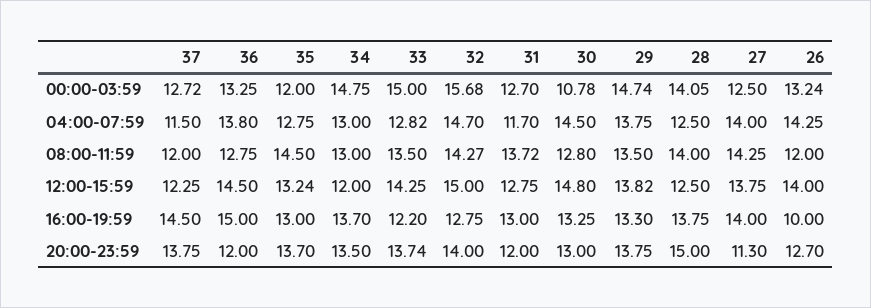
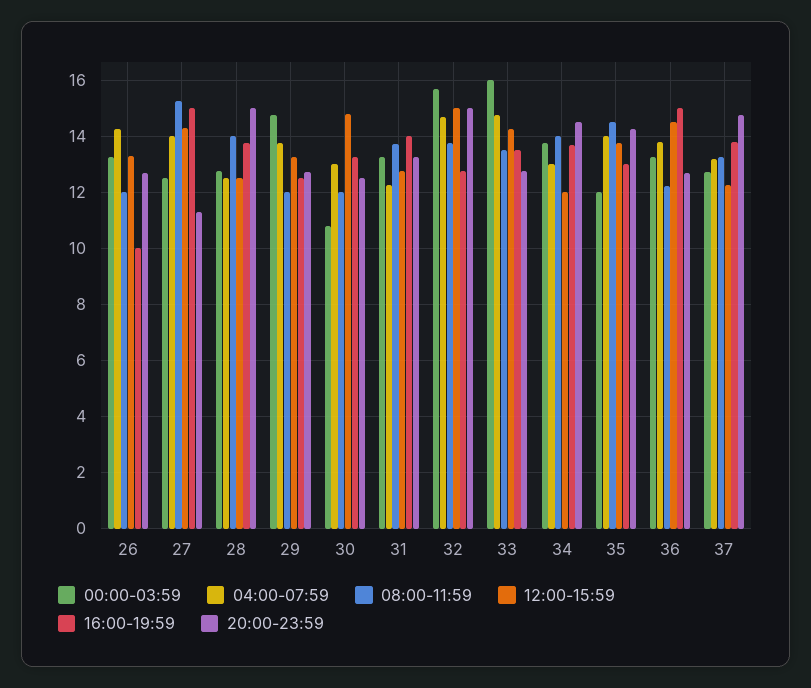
00:00-03:59, 34: 14.75 -> 13.75
00:00-03:59, 33: 15 -> 16
00:00-03:59, 31: 12.7 -> 13.25
00:00-03:59, 28: 14.05 -> 12.75
04:00-07:59, 37: 11.5 -> 13.25
04:00-07:59, 35: 12.75 -> 14
04:00-07:59, 33: 12.82 -> 14.75
04:00-07:59, 31: 11.7 -> 12.25
04:00-07:59, 30: 14.5 -> 13
08:00-11:59, 37: 12 -> 13.25
08:00-11:59, 36: 12.75 -> 12.25
08:00-11:59, 34: 13 -> 14
08:00-11:59, 32: 14.27 -> 13.75
08:00-11:59, 30: 12.8 -> 12
08:00-11:59, 29: 13.5 -> 12
08:00-11:59, 27: 14.25 -> 15.25
12:00-15:59, 35: 13.24 -> 13.75
12:00-15:59, 29: 13.82 -> 13.25
12:00-15:59, 27: 13.75 -> 14.25
12:00-15:59, 26: 14 -> 13.25
16:00-19:59, 37: 14.5 -> 13.75
16:00-19:59, 33: 12.2 -> 13.5
16:00-19:59, 31: 13 -> 14
16:00-19:59, 29: 13.3 -> 12.5
16:00-19:59, 27: 14 -> 15
20:00-23:59, 37: 13.75 -> 14.75
20:00-23:59, 36: 12 -> 12.75
20:00-23:59, 35: 13.7 -> 14.25
20:00-23:59, 34: 13.5 -> 14.5
20:00-23:59, 33: 13.74 -> 12.75
20:00-23:59, 32: 14 -> 15
20:00-23:59, 31: 12 -> 13.25
20:00-23:59, 30: 13 -> 12.5
20:00-23:59, 29: 13.75 -> 12.75

